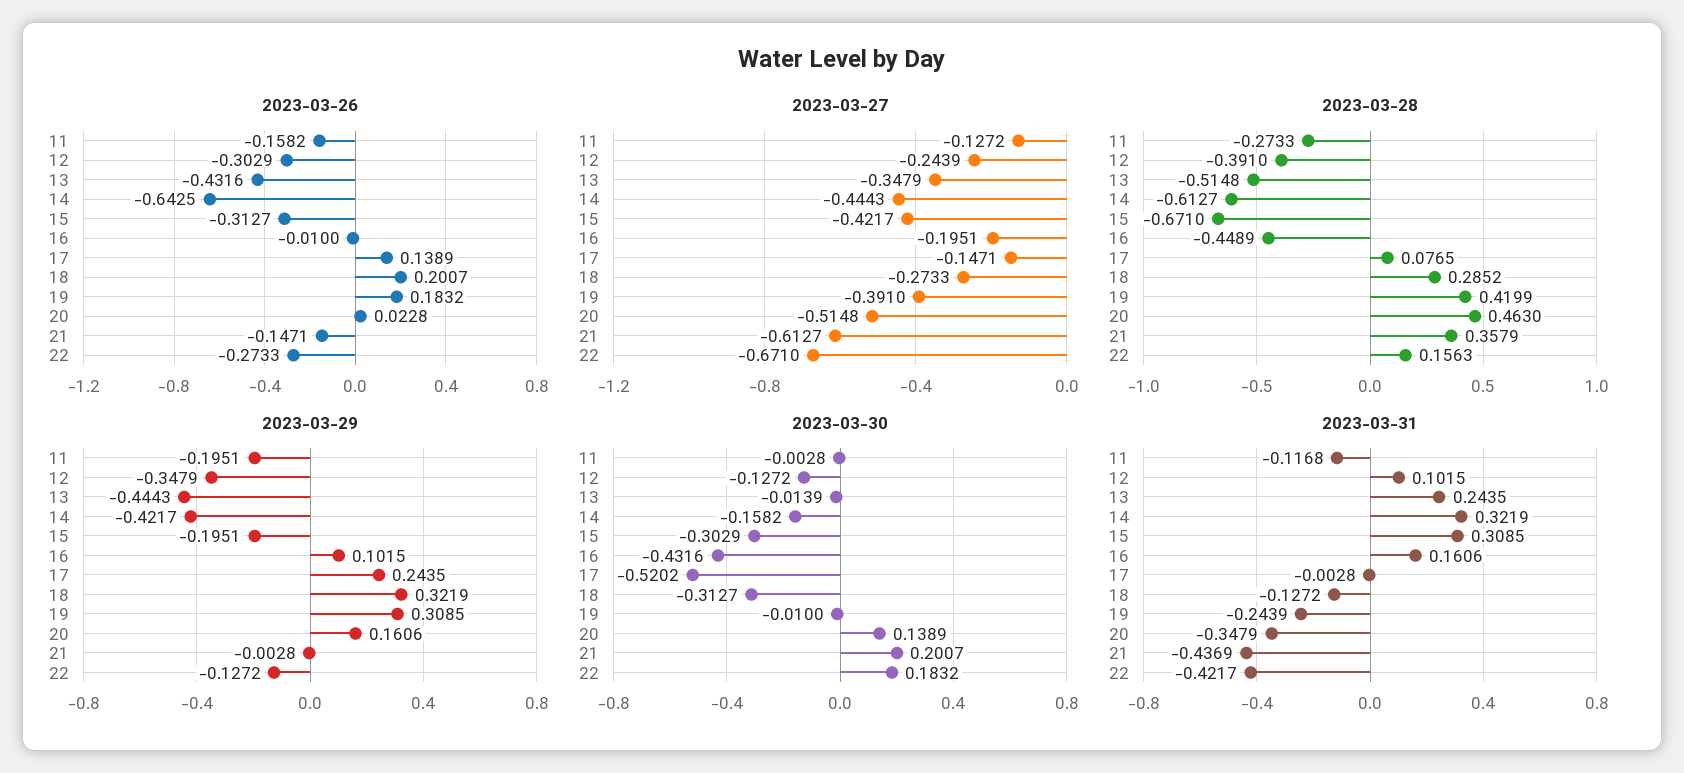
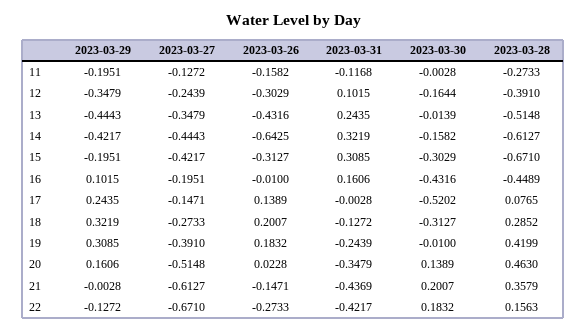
2023-03-30, 12: -0.1272 -> -0.1644

